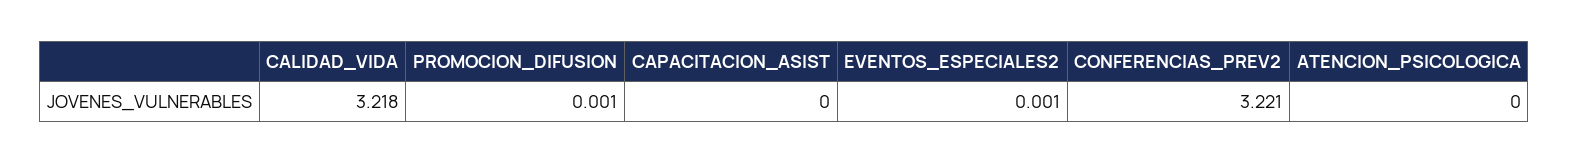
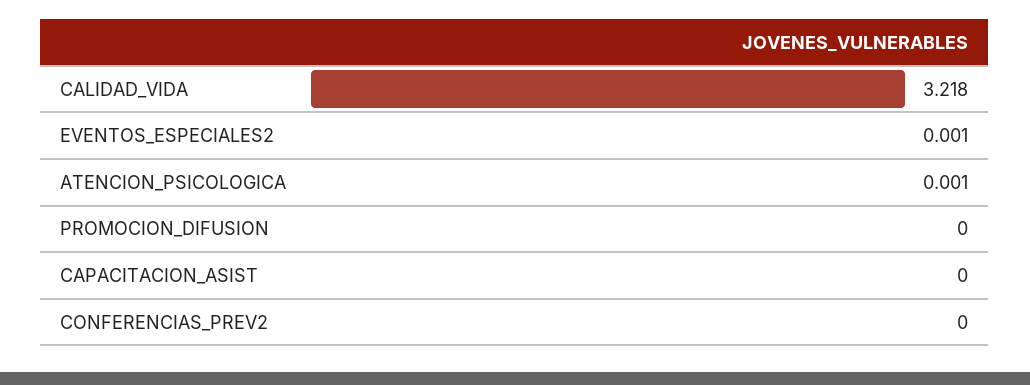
PROMOCION_DIFUSION: 0.001 -> 0
CONFERENCIAS_PREV2: 3.221 -> 0
ATENCION_PSICOLOGICA: 0 -> 0.001

